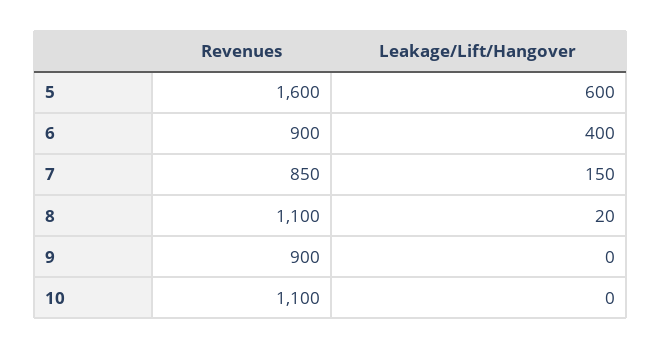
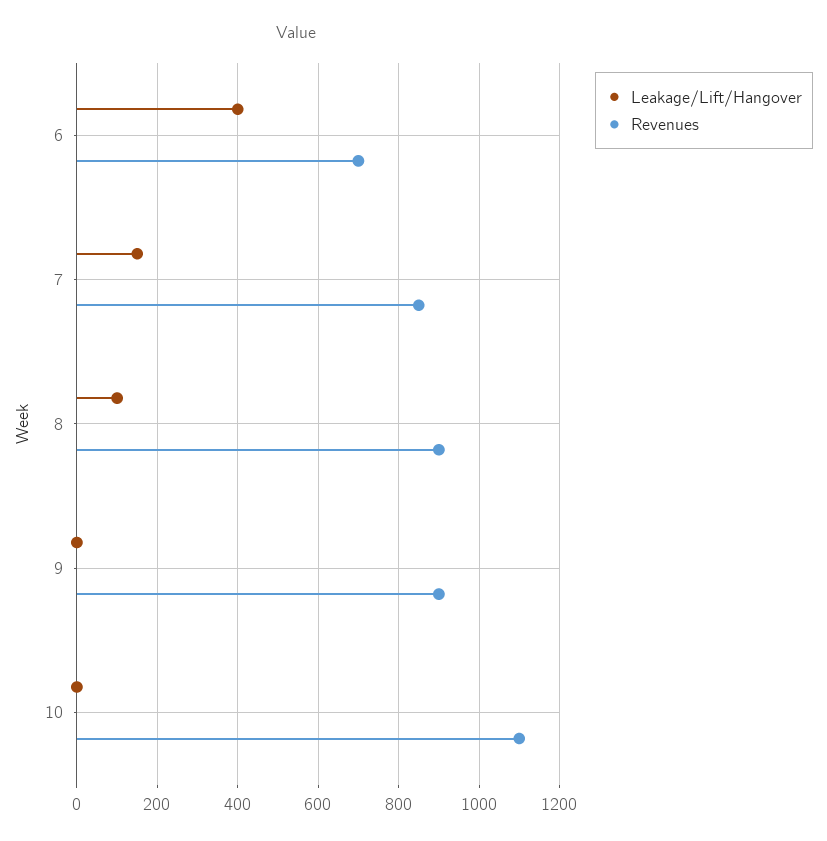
Revenues, 5: 1600 -> none
Leakage/Lift/Hangover, 5: 600 -> none
Revenues, 6: 900 -> 700
Revenues, 8: 1100 -> 900
Leakage/Lift/Hangover, 8: 20 -> 100

